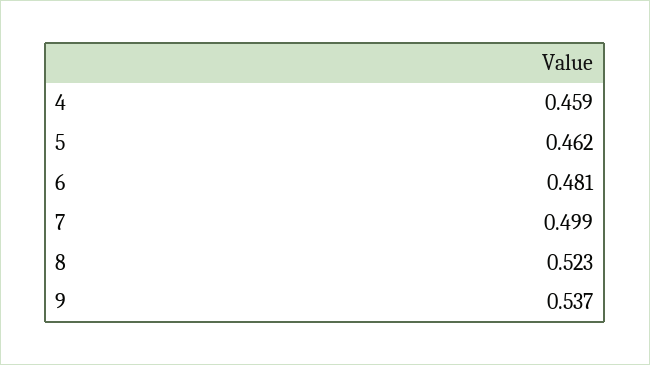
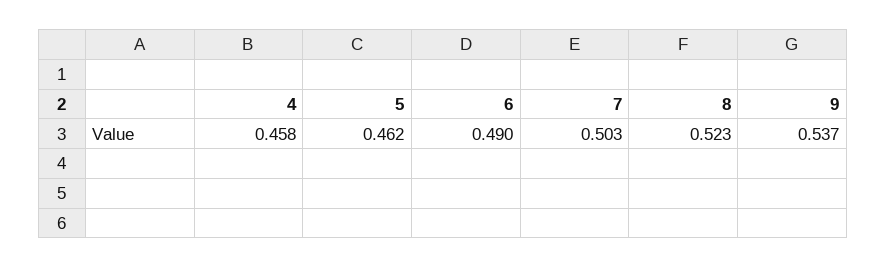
4: 0.459 -> 0.458
6: 0.481 -> 0.49
7: 0.499 -> 0.503

